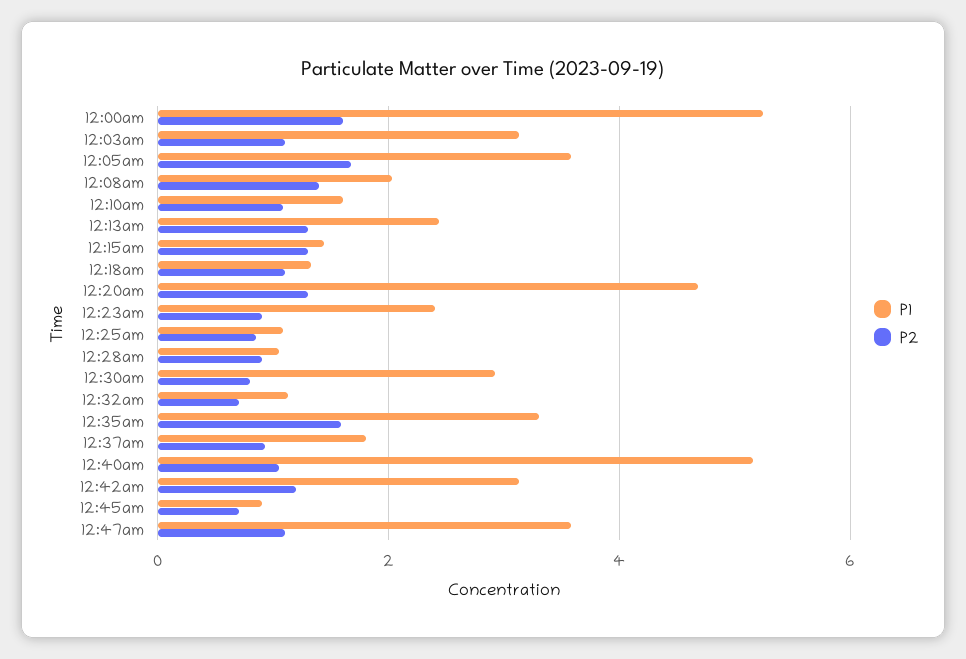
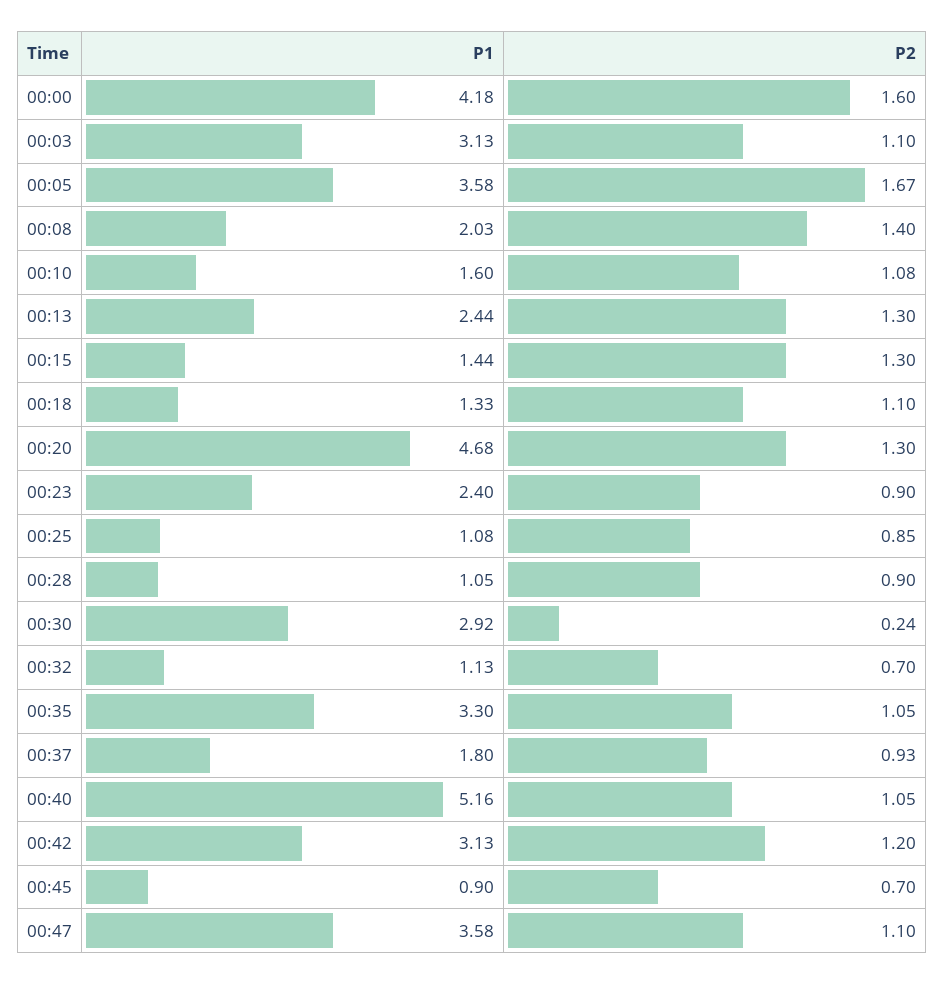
P1, 12:00am: 5.2 -> 4.18
P2, 12:30am: 0.8 -> 0.24
P2, 12:35am: 1.6 -> 1.05

